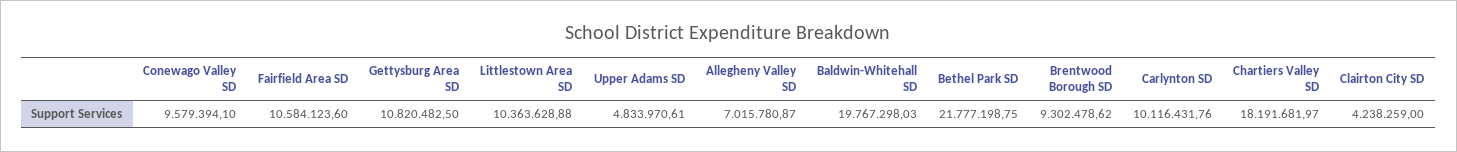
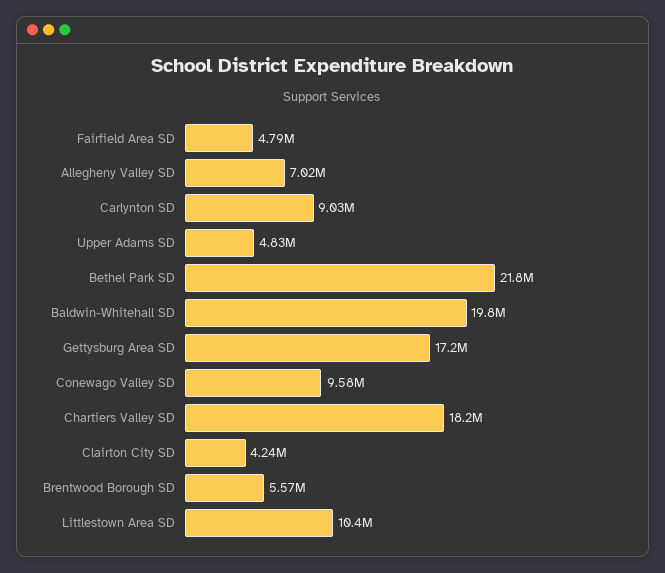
Fairfield Area SD: 10584123.6 -> 4790000
Gettysburg Area SD: 10820482.5 -> 17200000
Brentwood Borough SD: 9302478.62 -> 5570000
Carlynton SD: 10116431.76 -> 9030000

